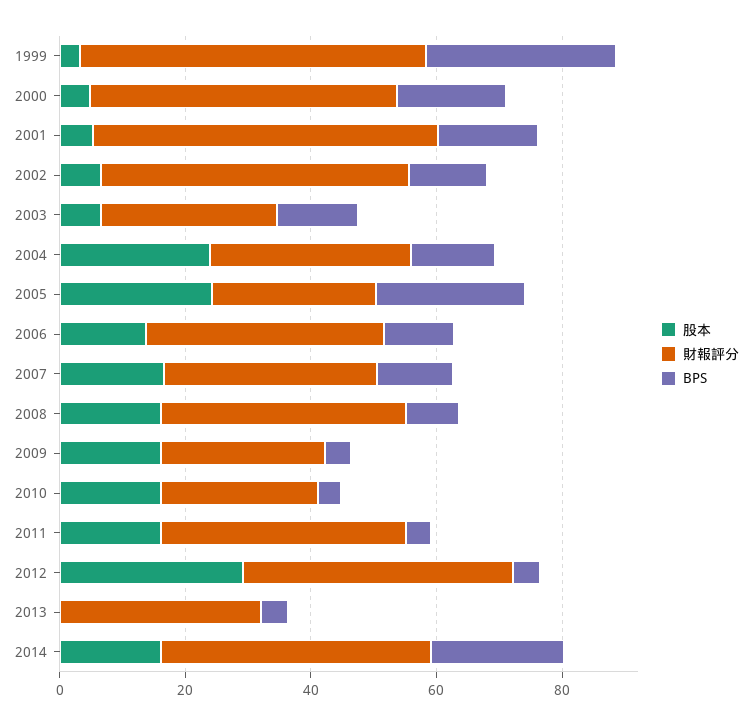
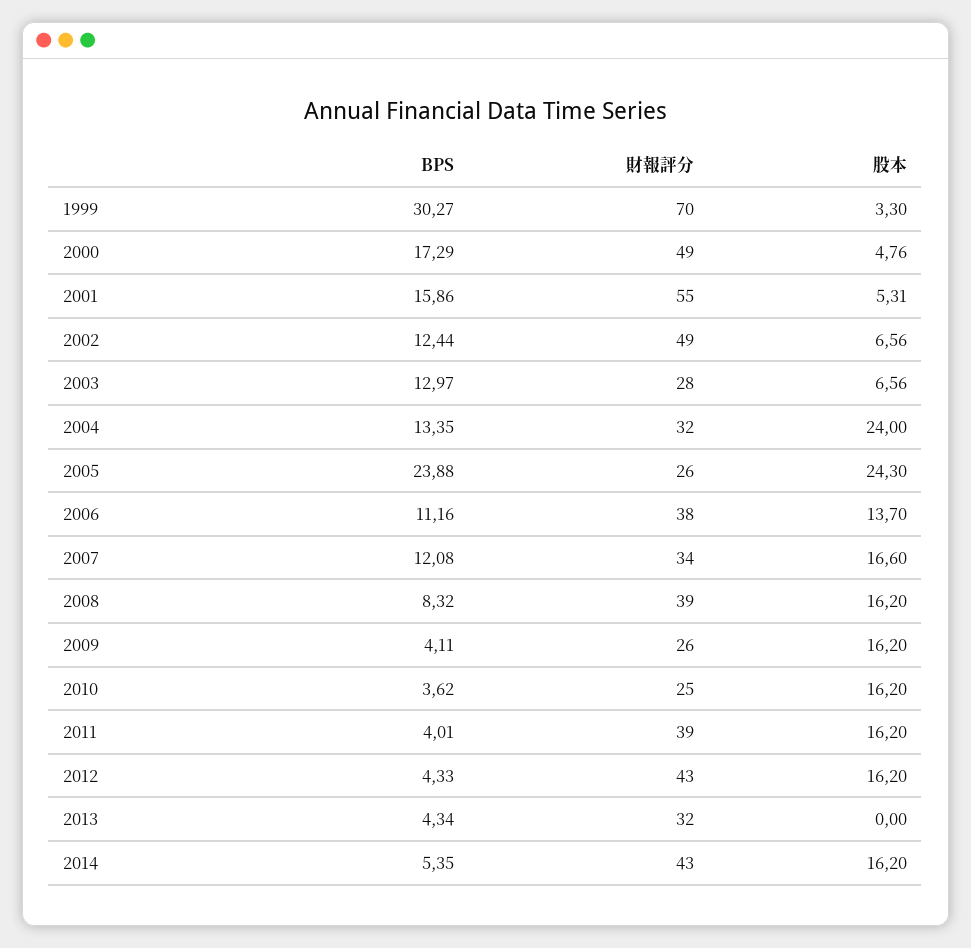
財報評分, 1999: 55 -> 70
股本, 2012: 30 -> 16.2
BPS, 2014: 20 -> 5.35

